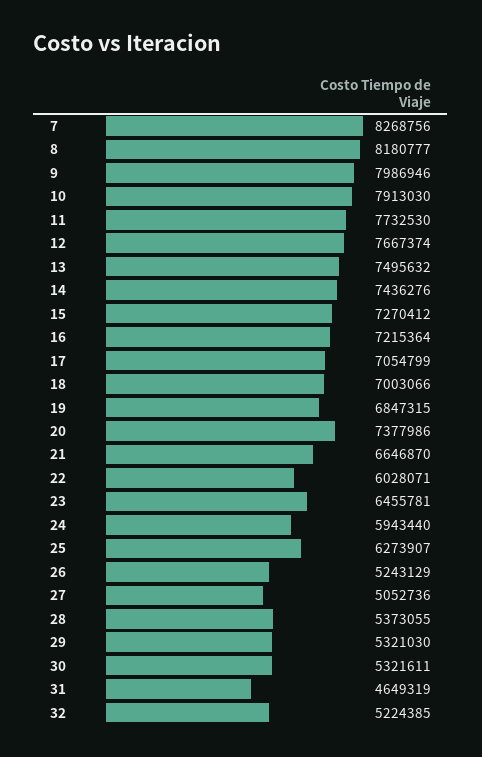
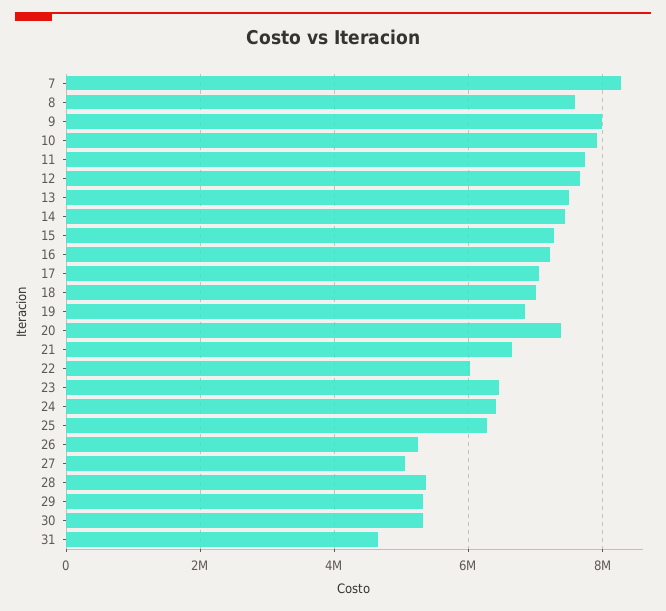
8: 8180777 -> 7600000
24: 5943440 -> 6400000
32: 5224385 -> none

